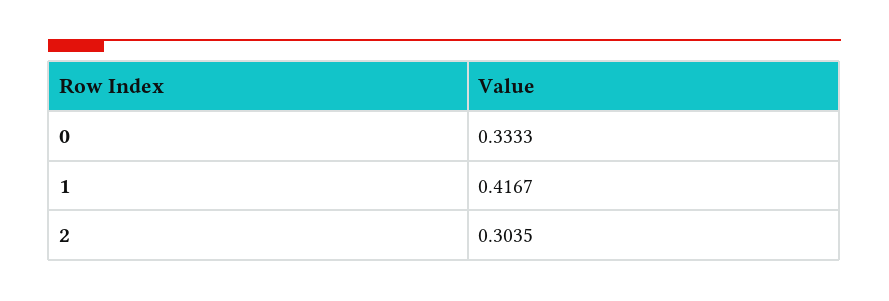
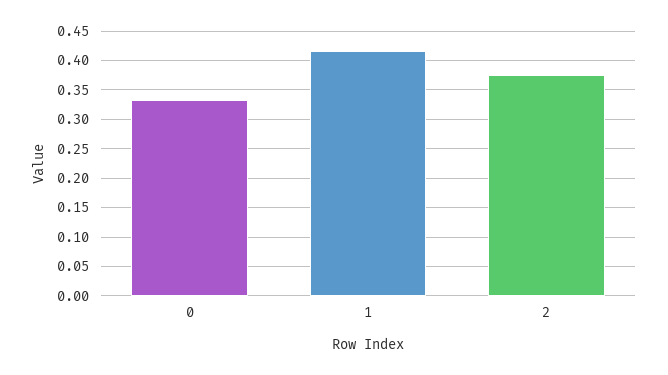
2: 0.3035 -> 0.375

